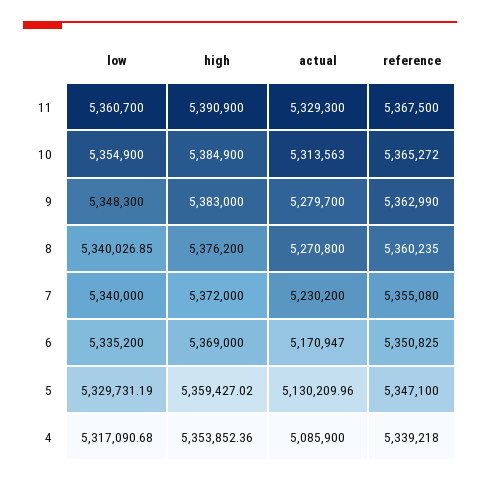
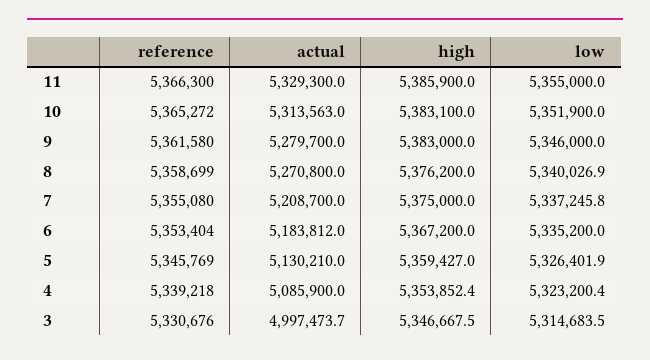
low, 11: 5360700 -> 5355000
high, 11: 5390900 -> 5385900
reference, 11: 5367500 -> 5366300
low, 10: 5354900 -> 5351900
high, 10: 5384900 -> 5383100
low, 9: 5348300 -> 5346000
reference, 9: 5362990 -> 5361580
reference, 8: 5360235 -> 5358699
low, 7: 5340000 -> 5337245.8
high, 7: 5372000 -> 5375000
actual, 7: 5230200 -> 5208700
high, 6: 5369000 -> 5367200
actual, 6: 5170947 -> 5183812
reference, 6: 5350825 -> 5353404
low, 5: 5329731.19 -> 5326401.9
reference, 5: 5347100 -> 5345769
low, 4: 5317090.68 -> 5323200.4
reference, 3: none -> 5330676
actual, 3: none -> 4997473.7
high, 3: none -> 5346667.5
low, 3: none -> 5314683.5

